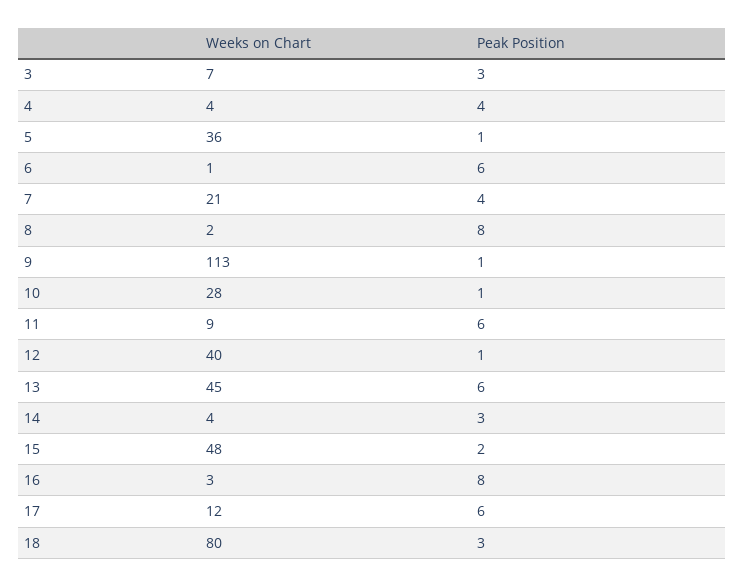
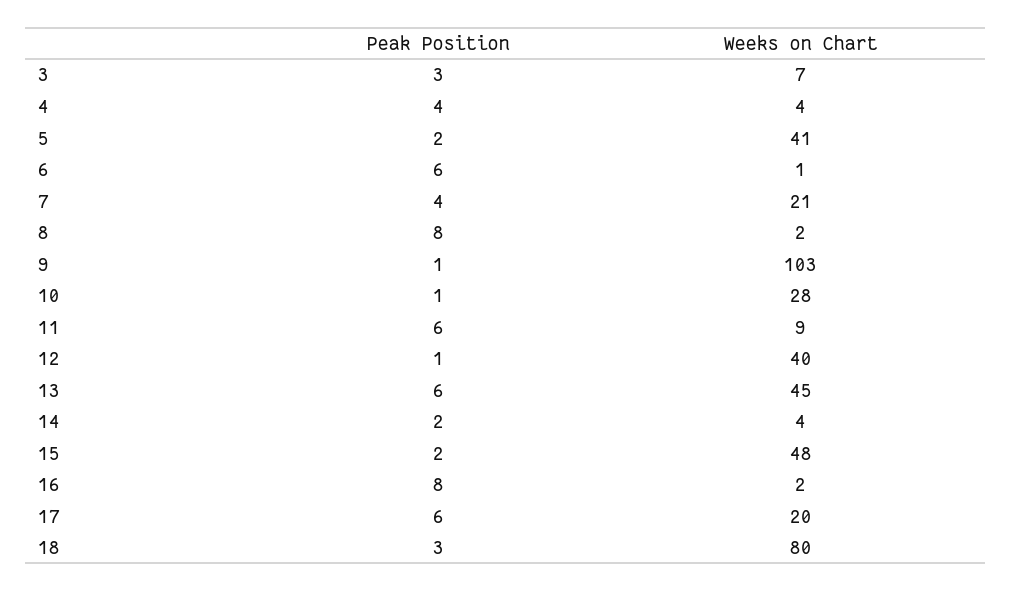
Weeks on Chart, 5: 36 -> 41
Peak Position, 5: 1 -> 2
Weeks on Chart, 9: 113 -> 103
Peak Position, 14: 3 -> 2
Weeks on Chart, 16: 3 -> 2
Weeks on Chart, 17: 12 -> 20

